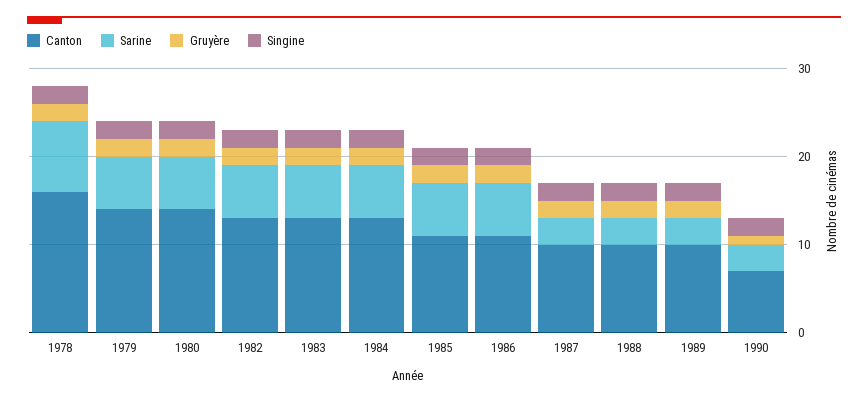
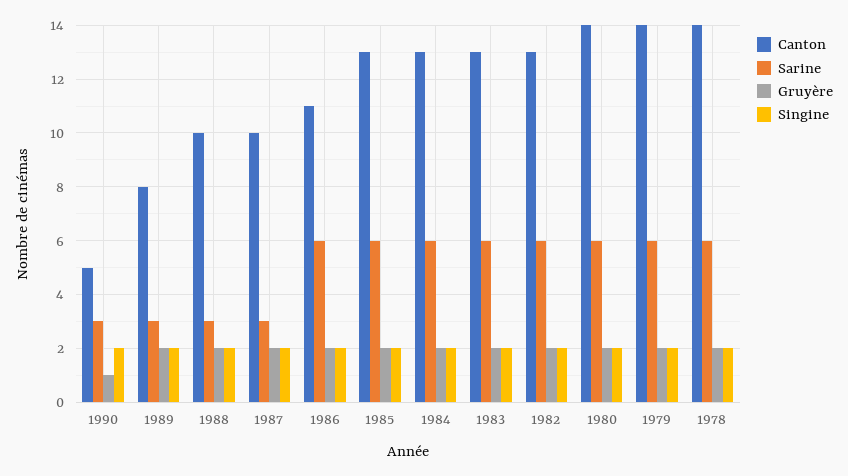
Canton, 1978: 16 -> 14
Sarine, 1978: 8 -> 6
Canton, 1985: 11 -> 13
Canton, 1989: 10 -> 8
Canton, 1990: 7 -> 5

